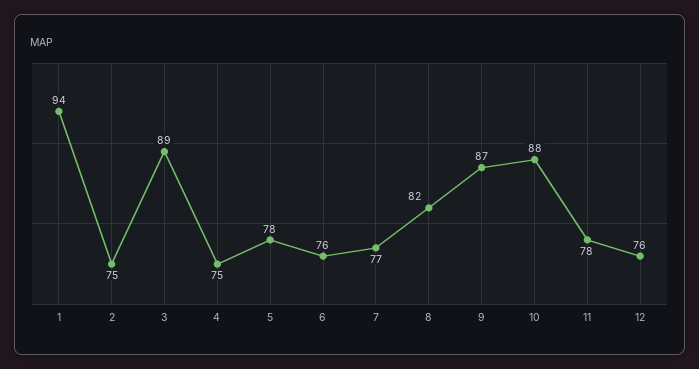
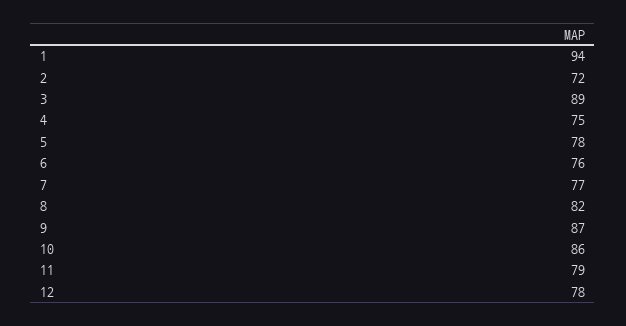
2: 75 -> 72
10: 88 -> 86
11: 78 -> 79
12: 76 -> 78

